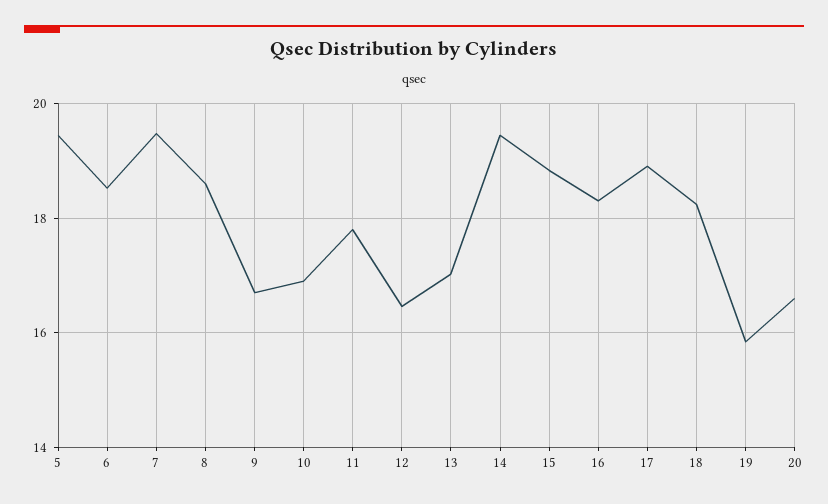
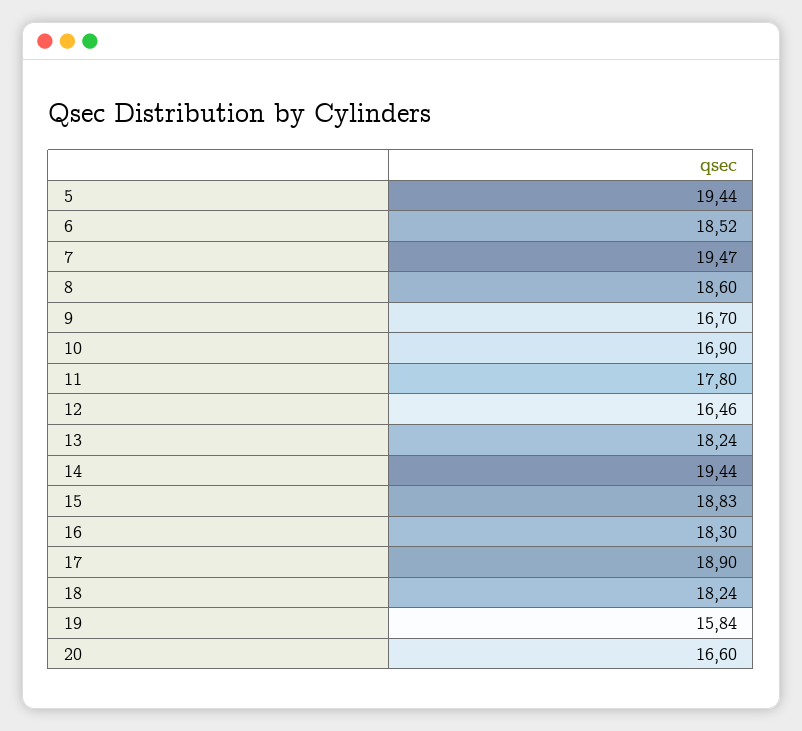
13: 17 -> 18.24

